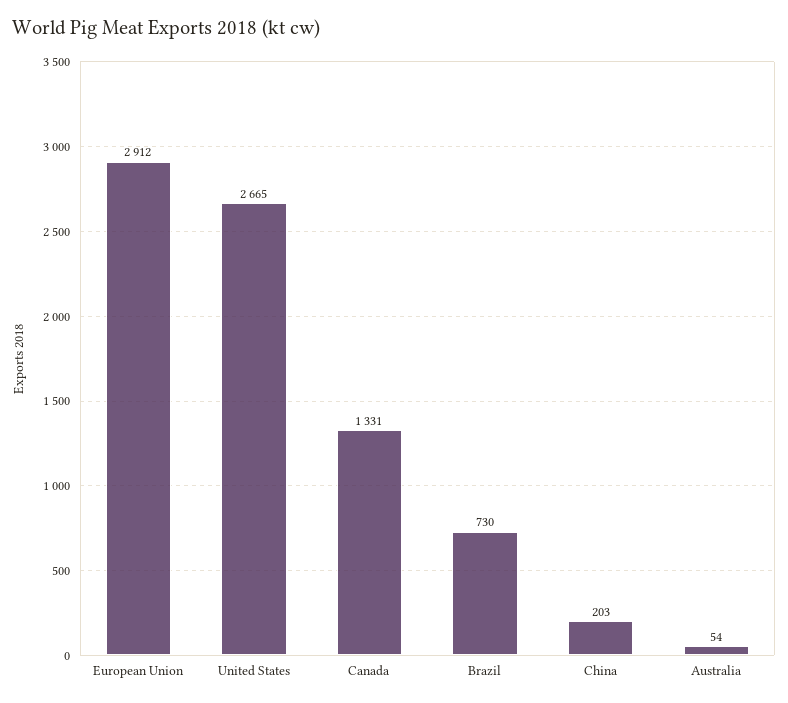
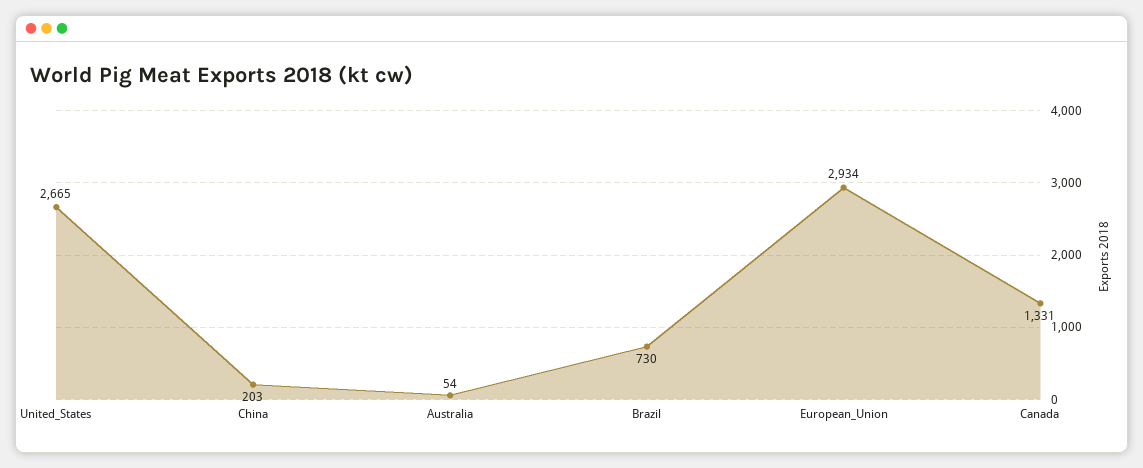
European Union: 2912 -> 2934

